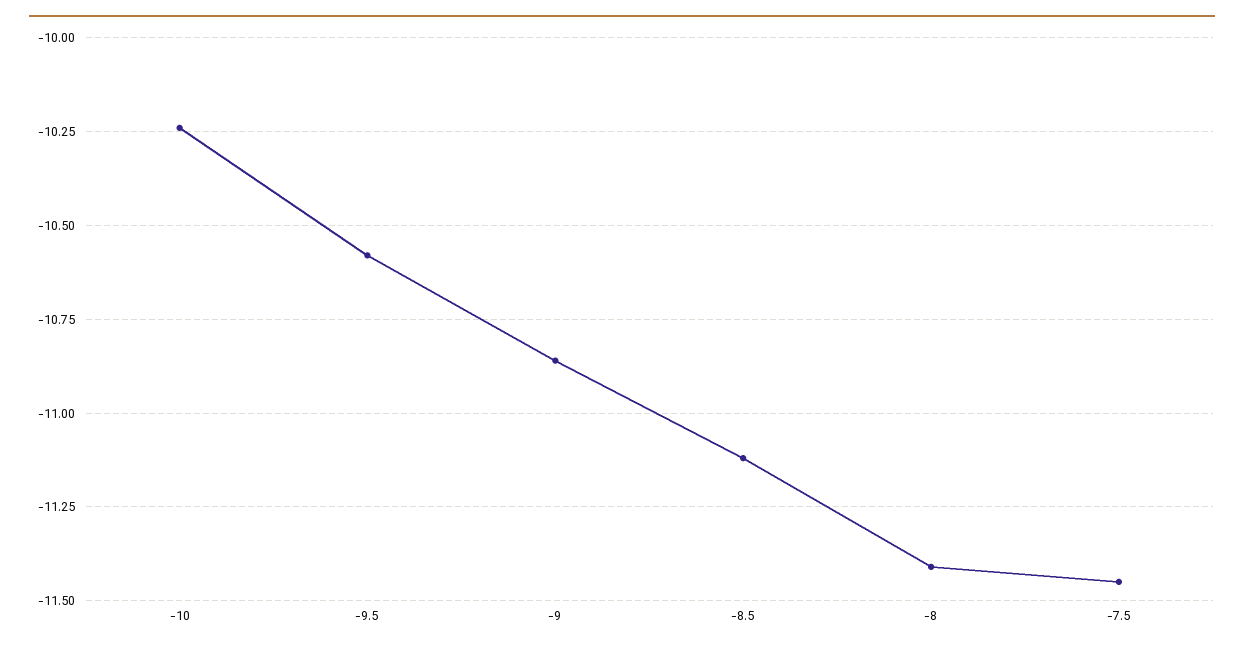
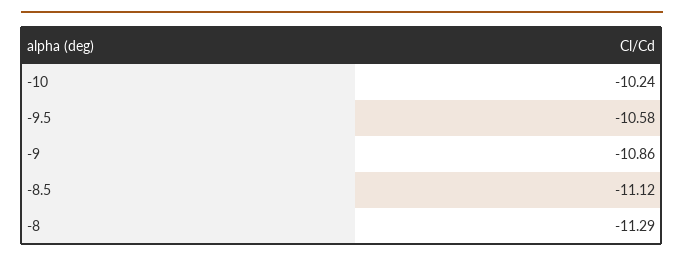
-8: -11.4 -> -11.29
-7.5: -11.45 -> none

